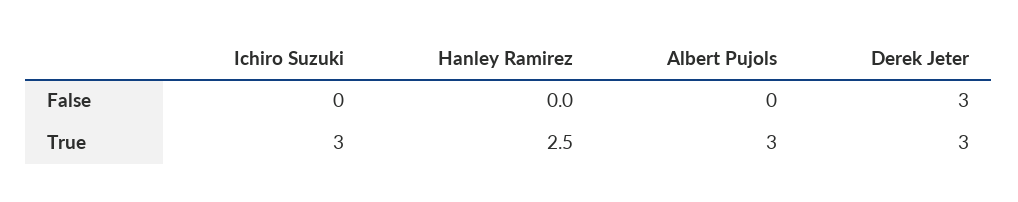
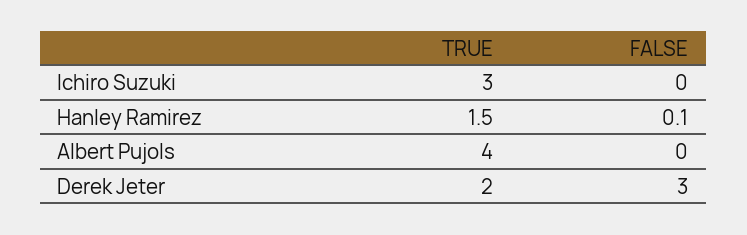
Hanley Ramirez, False: 0 -> 0.1
Hanley Ramirez, True: 2.5 -> 1.5
Albert Pujols, True: 3 -> 4
Derek Jeter, True: 3 -> 2

